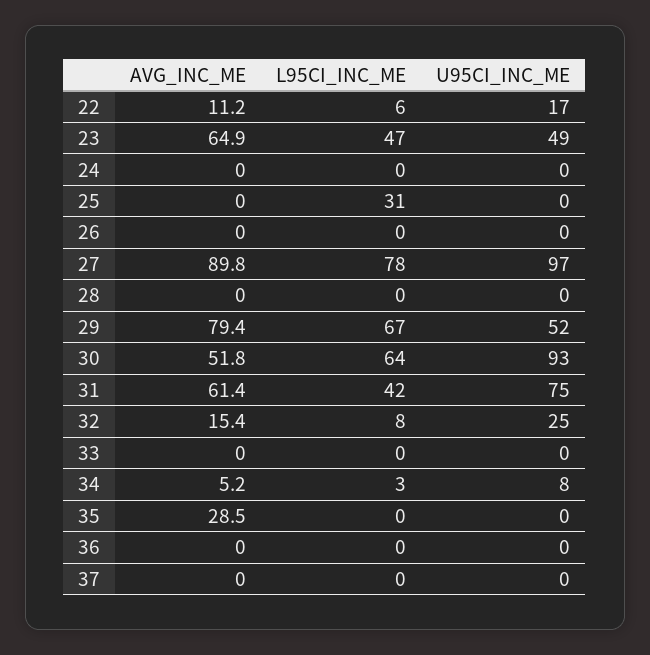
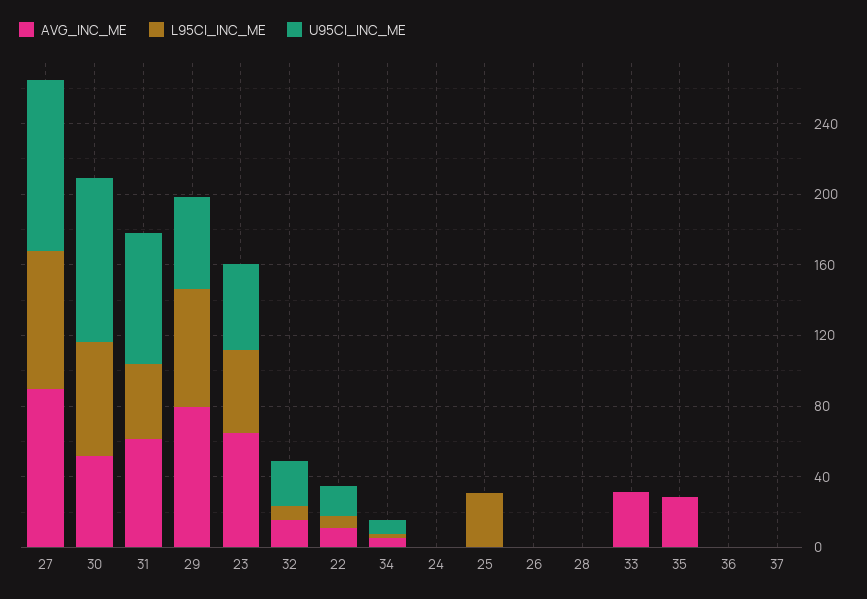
AVG_INC_ME, 33: 0 -> 30

